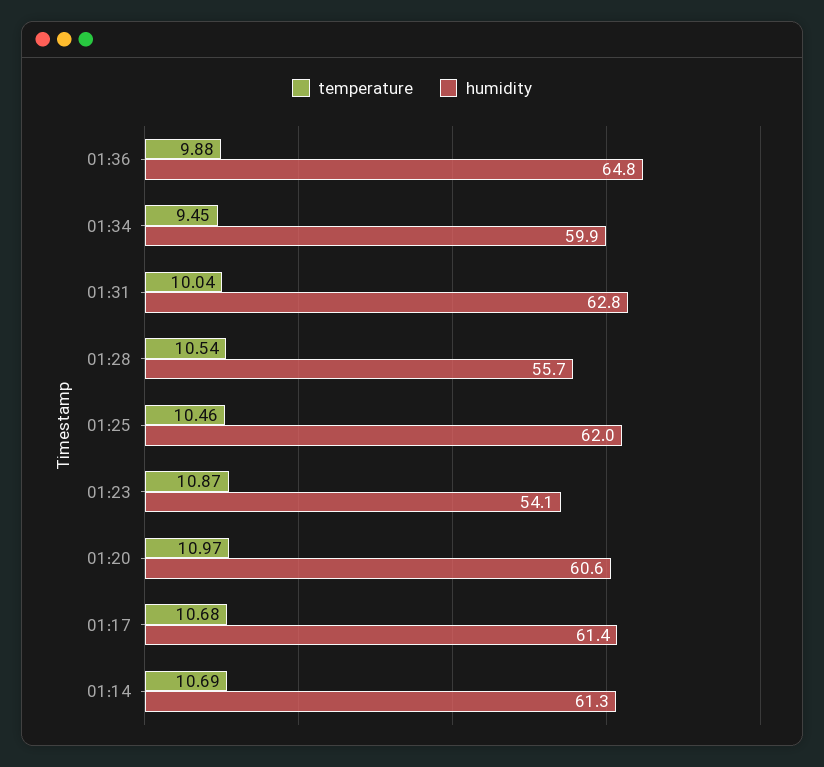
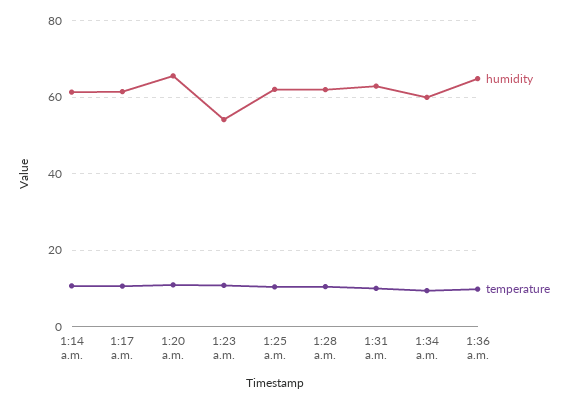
humidity, 01:28: 55.7 -> 62
humidity, 01:20: 60.6 -> 66

